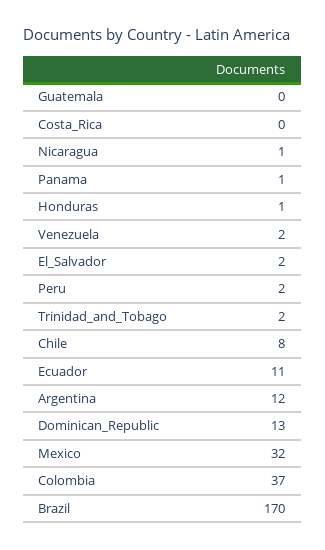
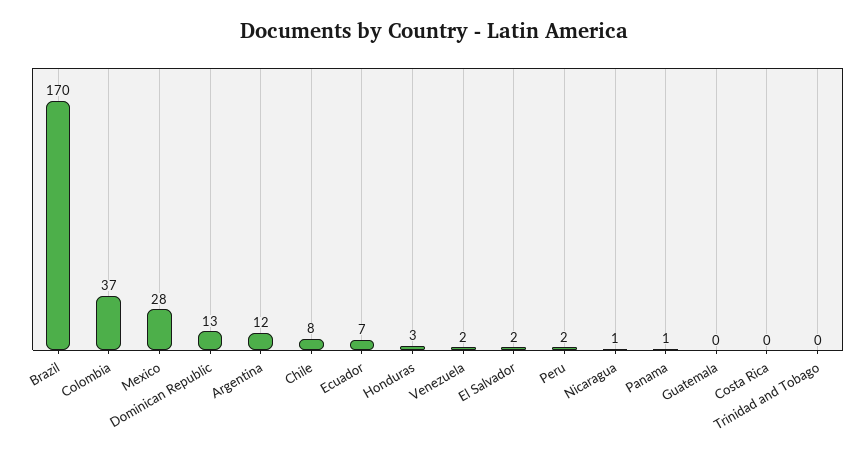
Honduras: 1 -> 3
Trinidad_and_Tobago: 2 -> 0
Ecuador: 11 -> 7
Mexico: 32 -> 28

